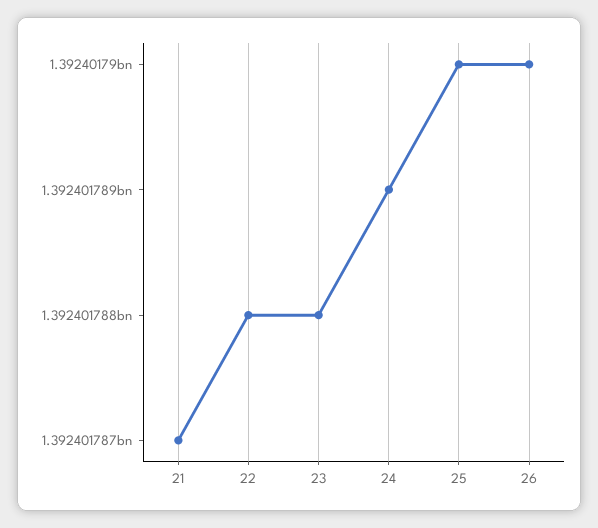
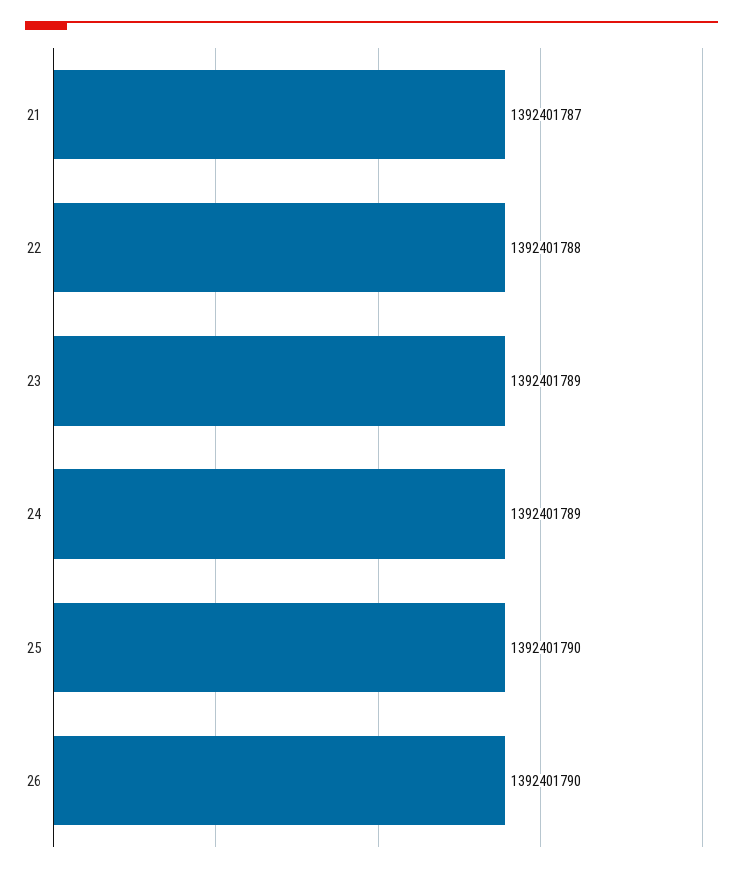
23: 1392401788 -> 1392401789

